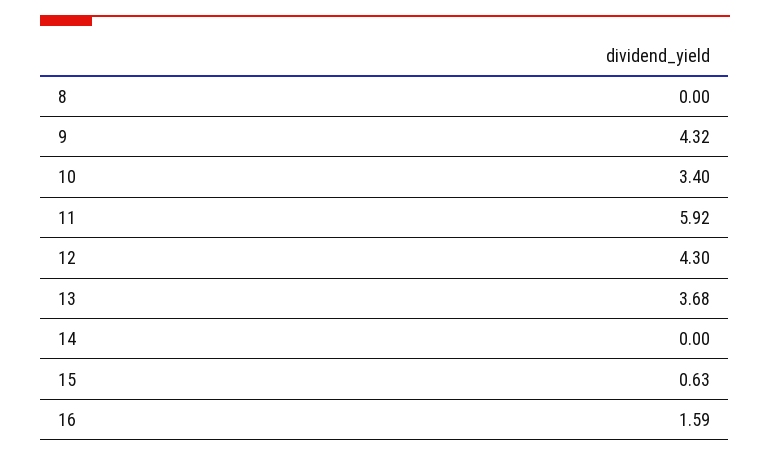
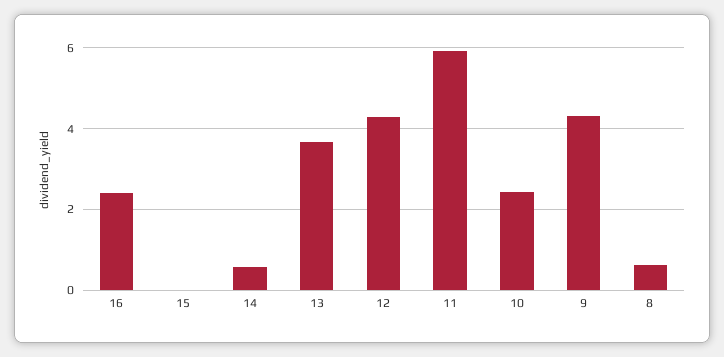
8: 0 -> 0.6
10: 3.4 -> 2.4
14: 0 -> 0.6
15: 0.63 -> 0
16: 1.59 -> 2.4

